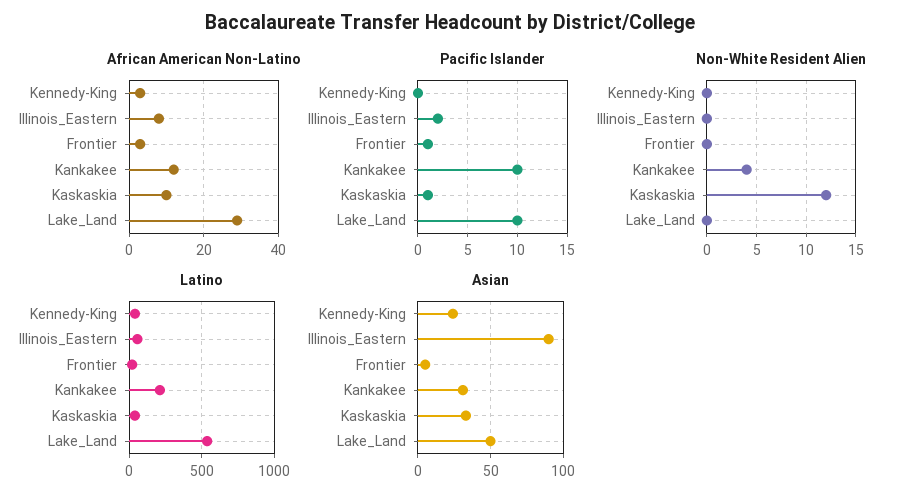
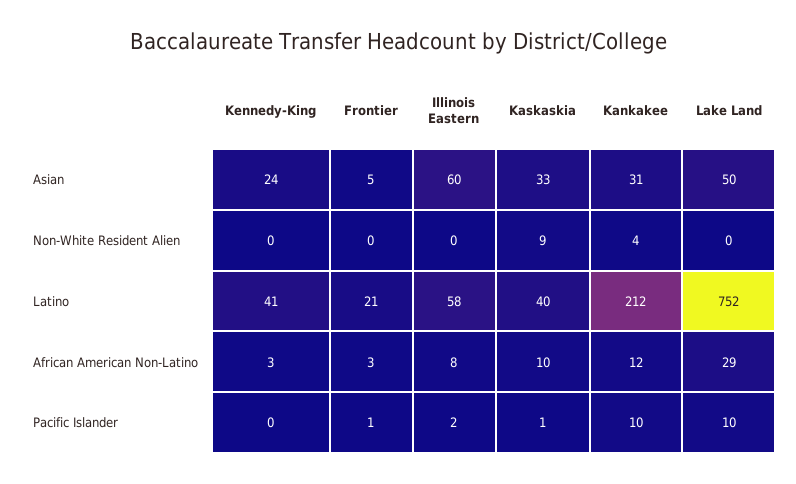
Non-White Resident Alien, Kaskaskia: 12 -> 9
Latino, Lake_Land: 550 -> 752
Asian, Illinois_Eastern: 90 -> 60

